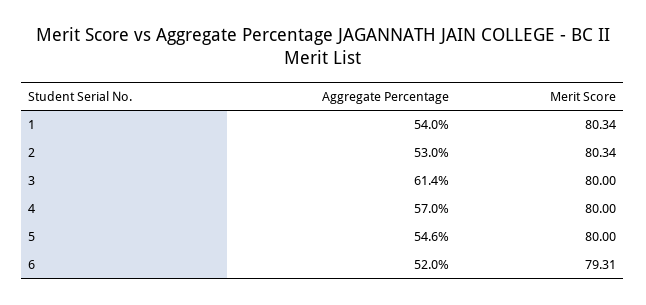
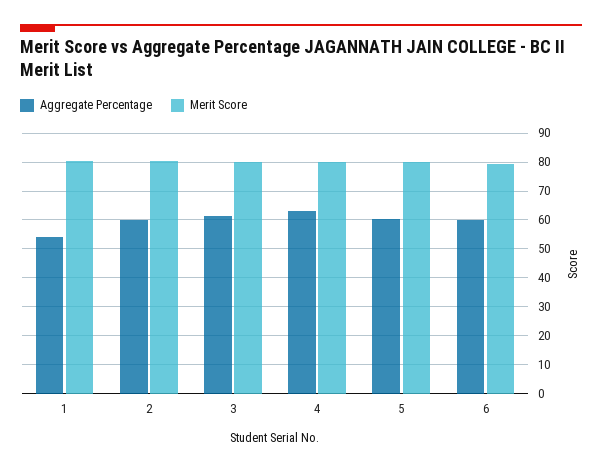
Aggregate Percentage, 2: 53 -> 60
Aggregate Percentage, 4: 57 -> 62.5
Aggregate Percentage, 5: 54.6 -> 60
Aggregate Percentage, 6: 52 -> 60

